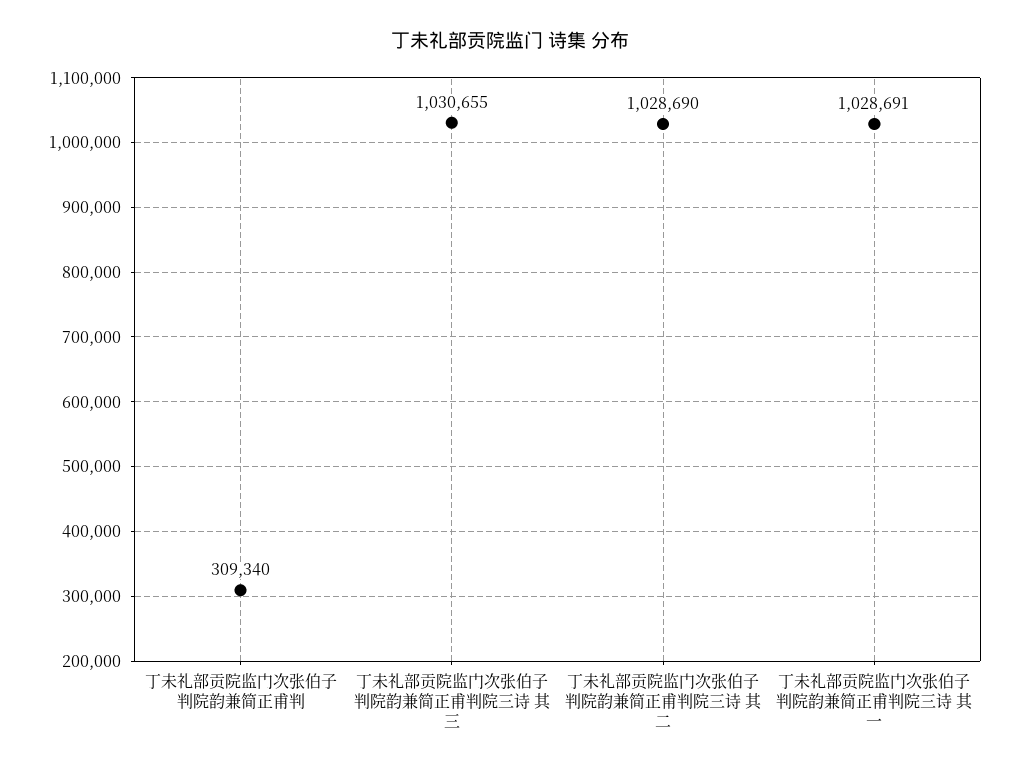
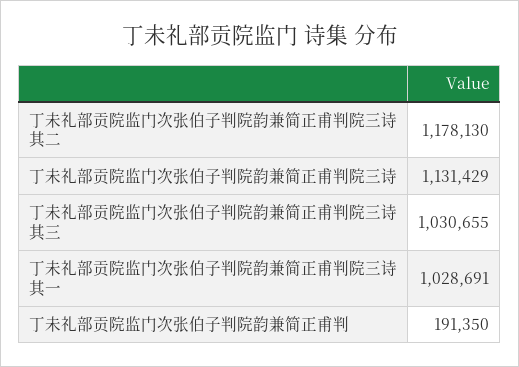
丁未礼部贡院监门次张伯子判院韵兼简正甫判: 309340 -> 191350
丁未礼部贡院监门次张伯子判院韵兼简正甫判院三诗 其二: 1028690 -> 1178130
丁未礼部贡院监门次张伯子判院韵兼简正甫判院三诗: none -> 1131429

